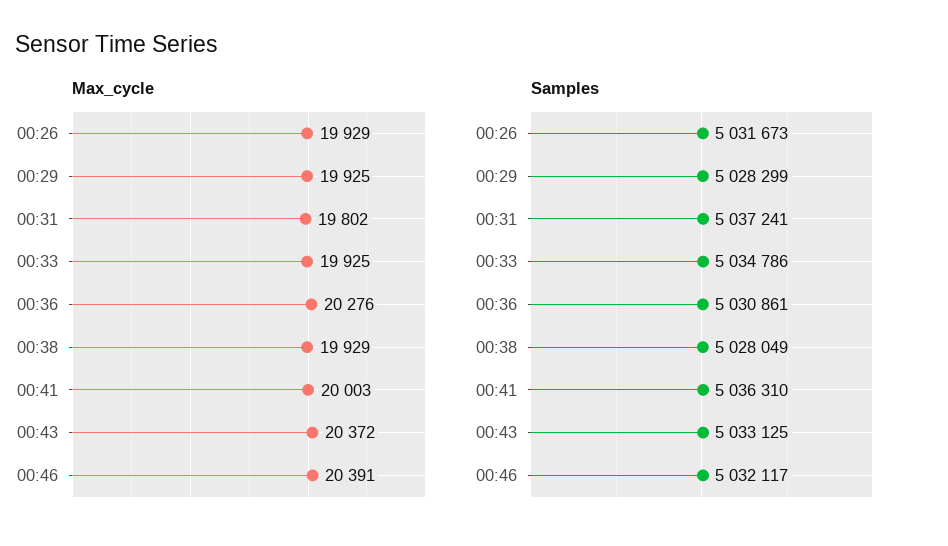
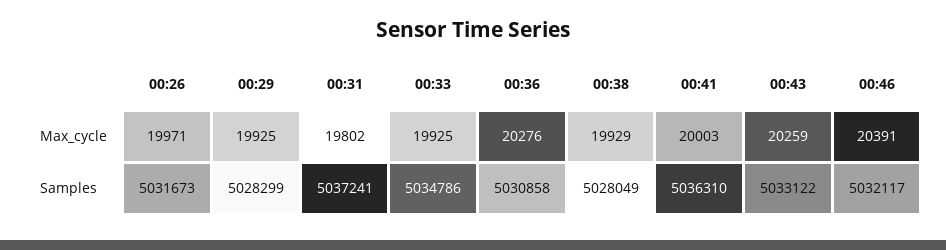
Max_cycle, 00:26: 19929 -> 19971
Max_cycle, 00:43: 20372 -> 20259
Samples, 00:36: 5030861 -> 5030858
Samples, 00:43: 5033125 -> 5033122

